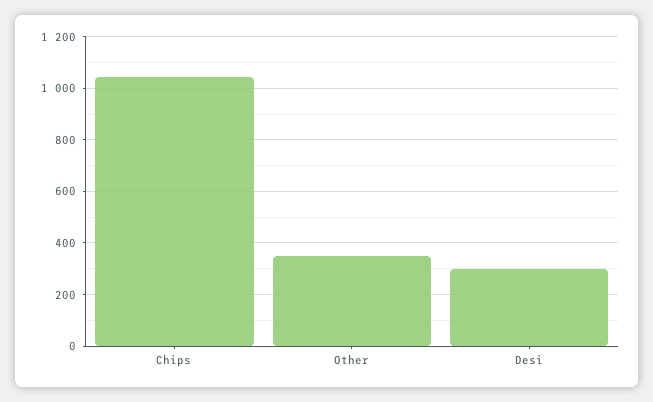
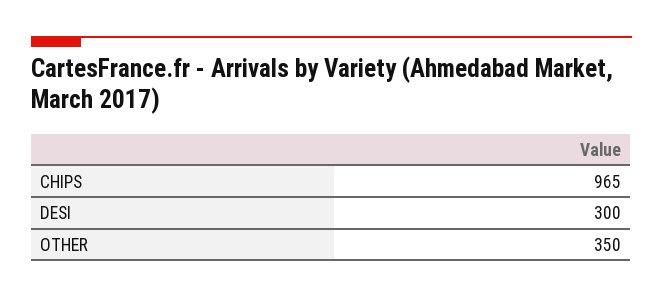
Chips: 1050 -> 965

